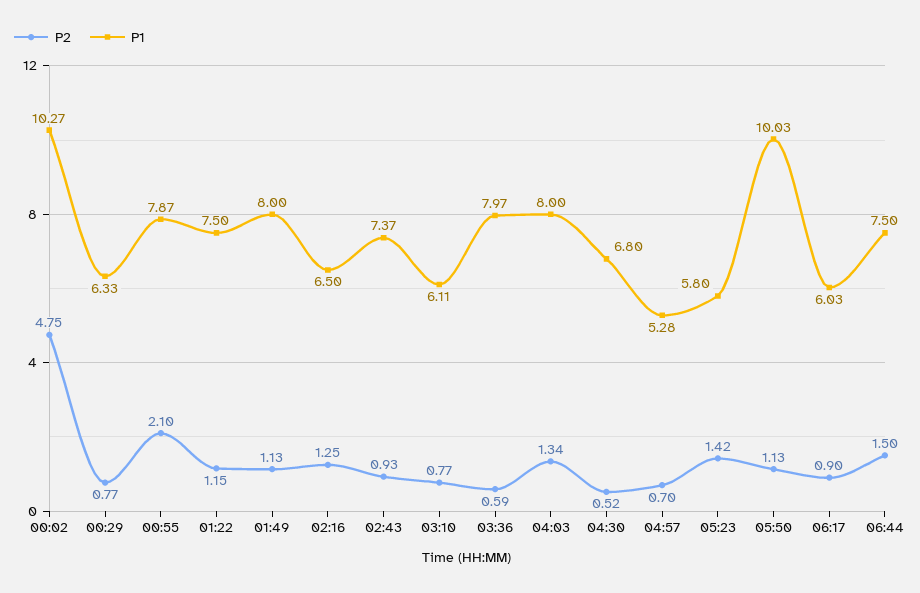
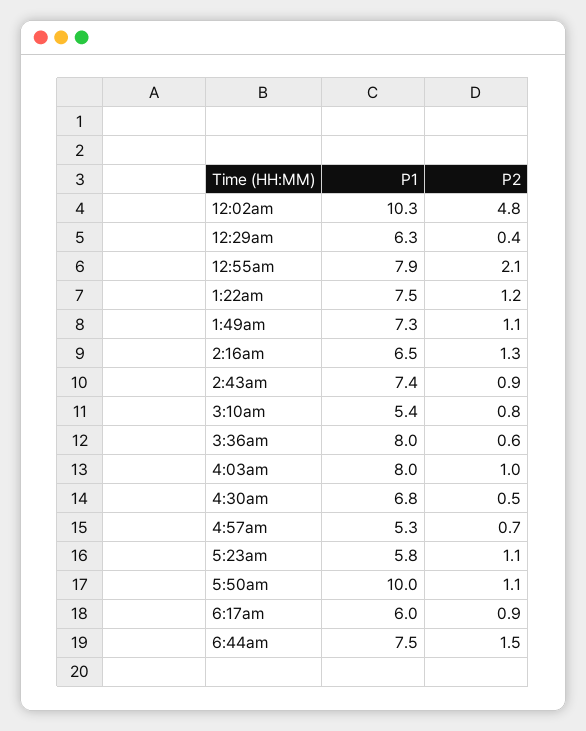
P2, 00:29: 0.77 -> 0.4
P1, 01:49: 8 -> 7.3
P1, 03:10: 6.11 -> 5.4
P2, 04:03: 1.34 -> 1
P2, 05:23: 1.42 -> 1.1

